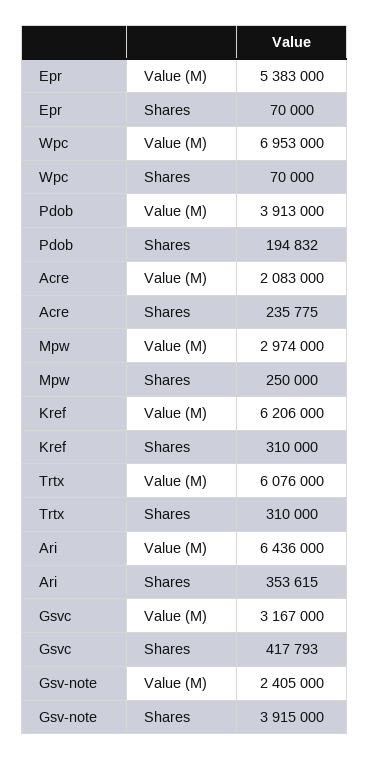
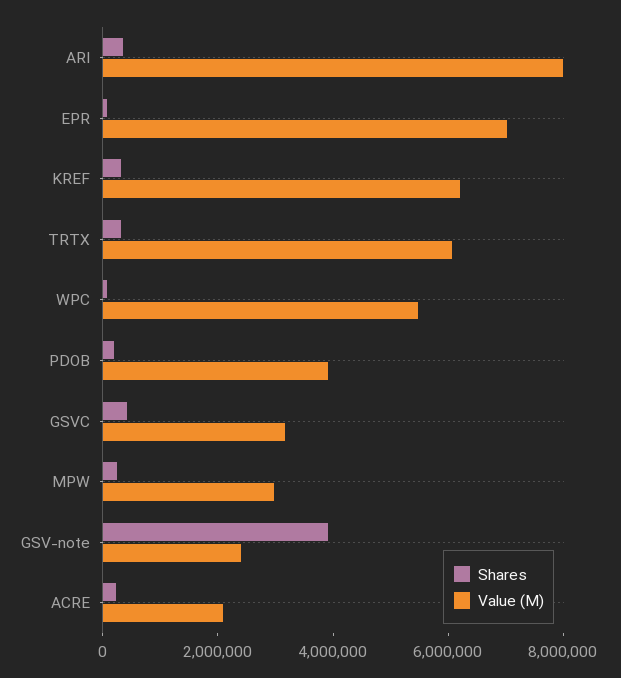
Value (M), Epr: 5383000 -> 7000000
Value (M), Wpc: 6953000 -> 5500000
Value (M), Ari: 6436000 -> 8000000

